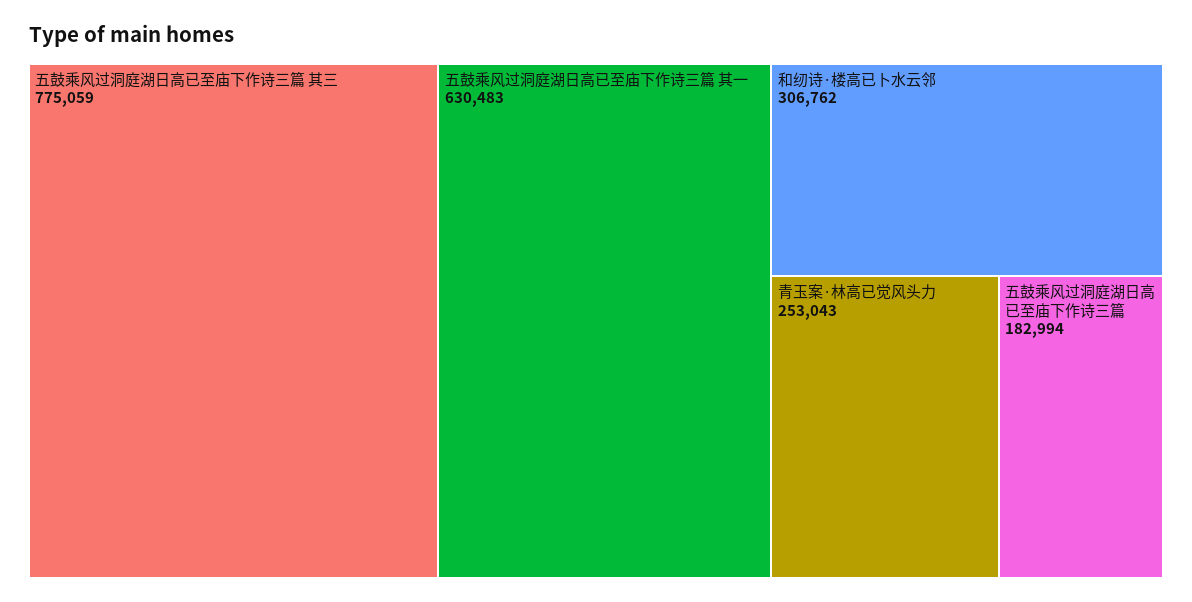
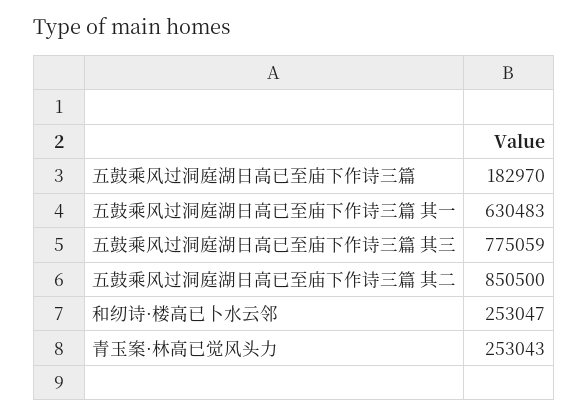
和纫诗·楼高已卜水云邻: 306762 -> 253047
五鼓乘风过洞庭湖日高已至庙下作诗三篇: 182994 -> 182970
五鼓乘风过洞庭湖日高已至庙下作诗三篇 其二: none -> 850500

